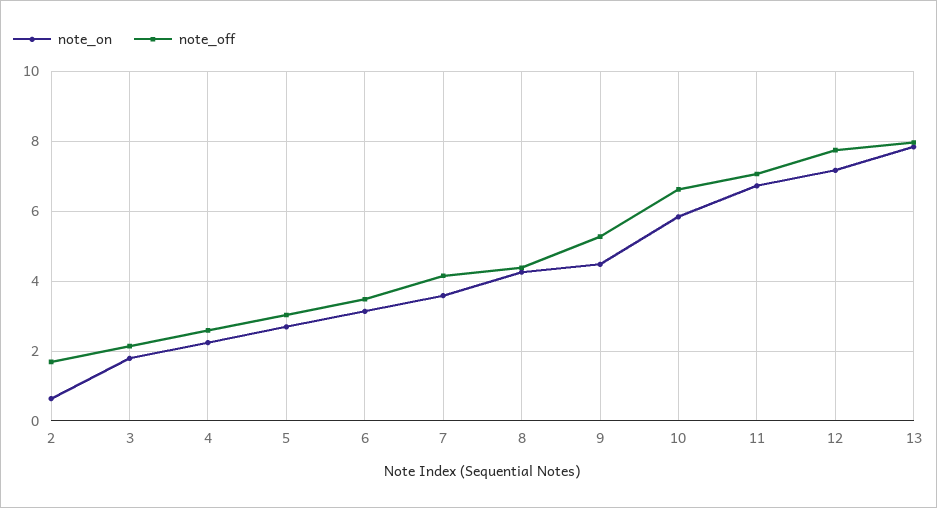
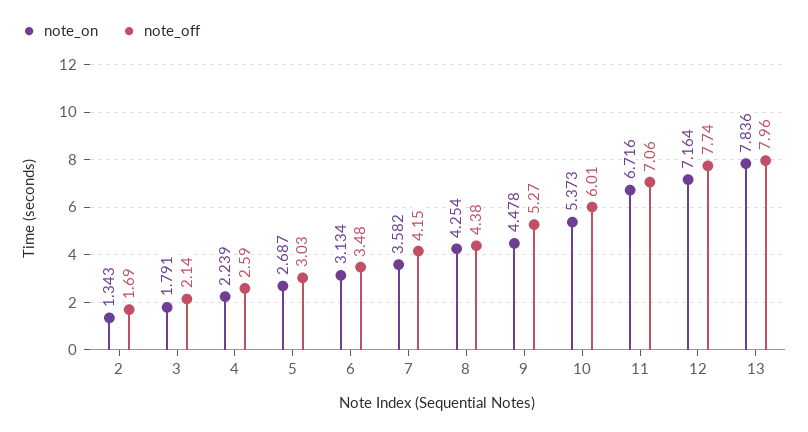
note_on, 2: 0.6 -> 1.343
note_on, 10: 5.8 -> 5.373
note_off, 10: 6.6 -> 6.01

